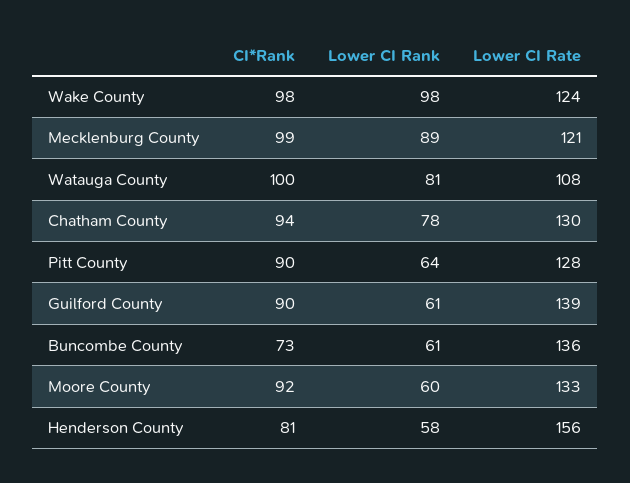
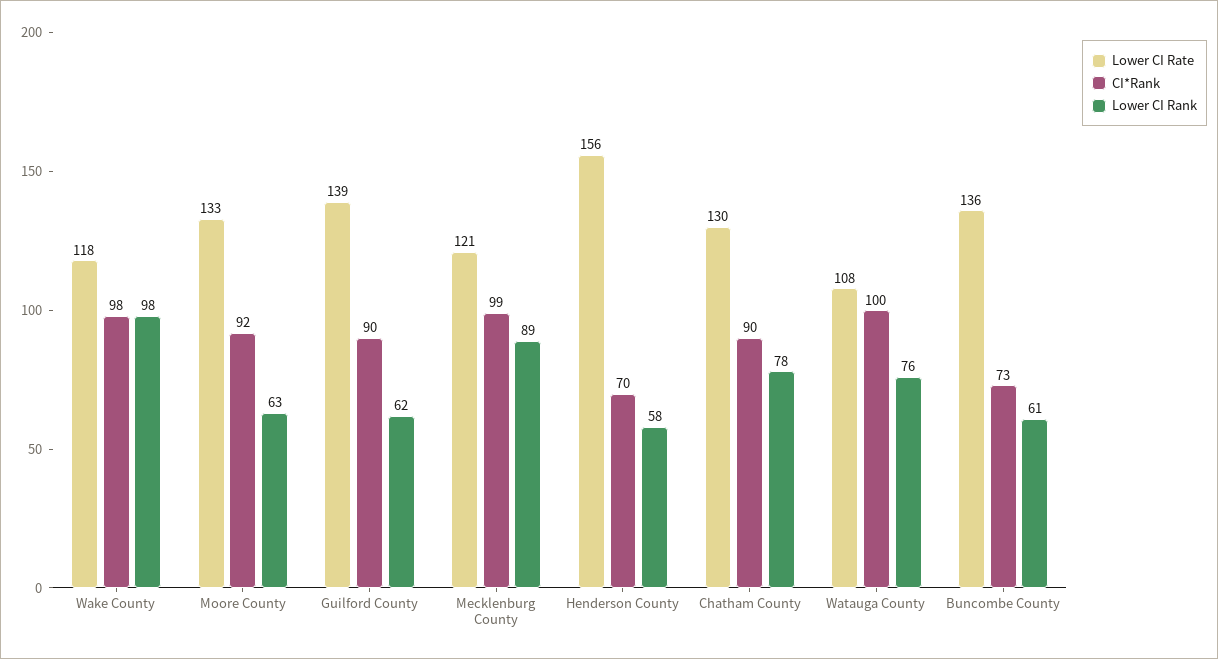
Lower CI Rate, Wake County: 124 -> 118
Lower CI Rank, Watauga County: 81 -> 76
CI*Rank, Chatham County: 94 -> 90
CI*Rank, Pitt County: 90 -> none
Lower CI Rank, Pitt County: 64 -> none
Lower CI Rate, Pitt County: 128 -> none
Lower CI Rank, Guilford County: 61 -> 62
Lower CI Rank, Moore County: 60 -> 63
CI*Rank, Henderson County: 81 -> 70

